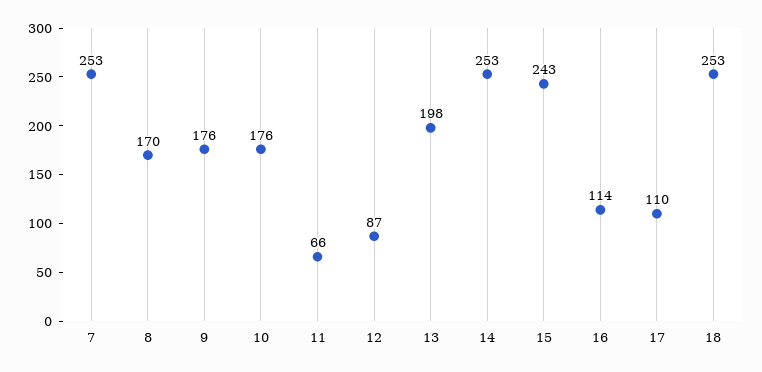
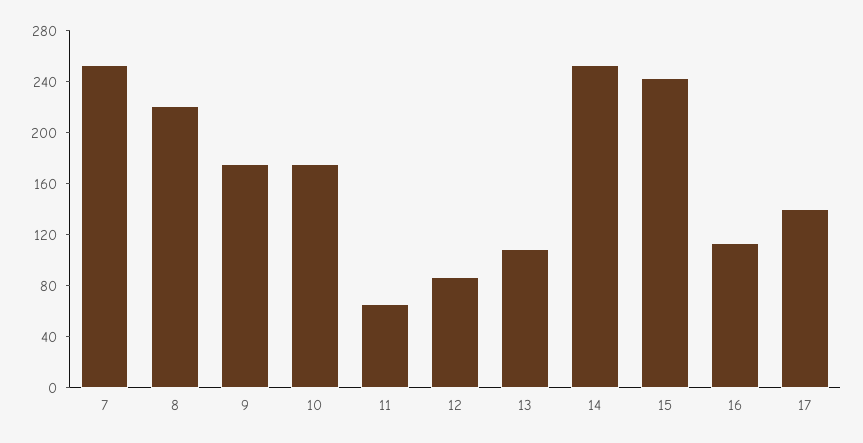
8: 170 -> 220
13: 198 -> 110
17: 110 -> 140
18: 253 -> none

